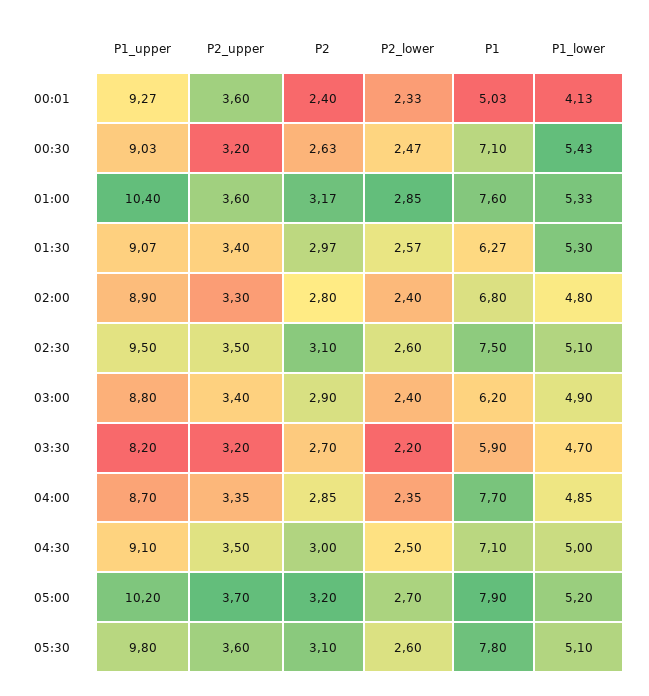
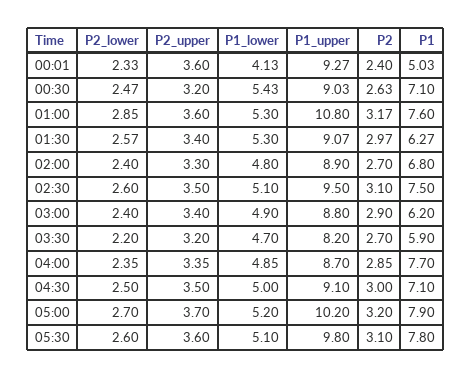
P1_upper, 01:00: 10.4 -> 10.8
P1_lower, 01:00: 5.33 -> 5.3
P2, 02:00: 2.8 -> 2.7

